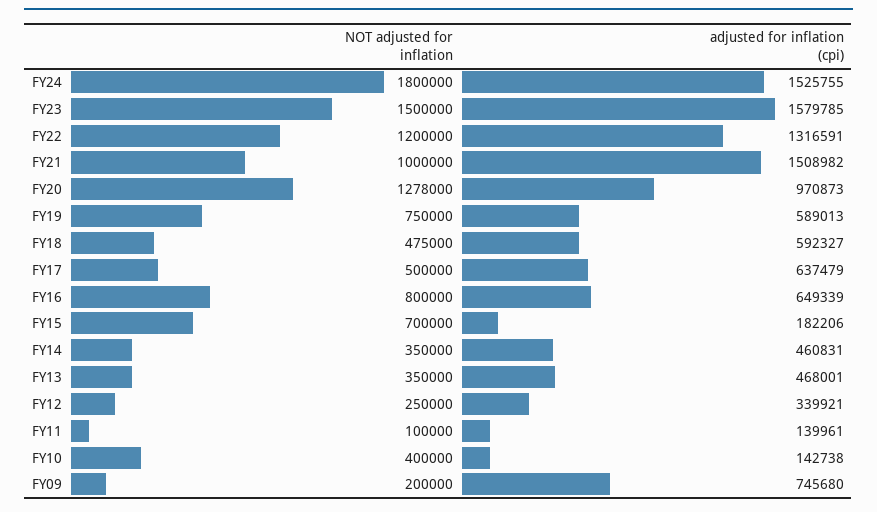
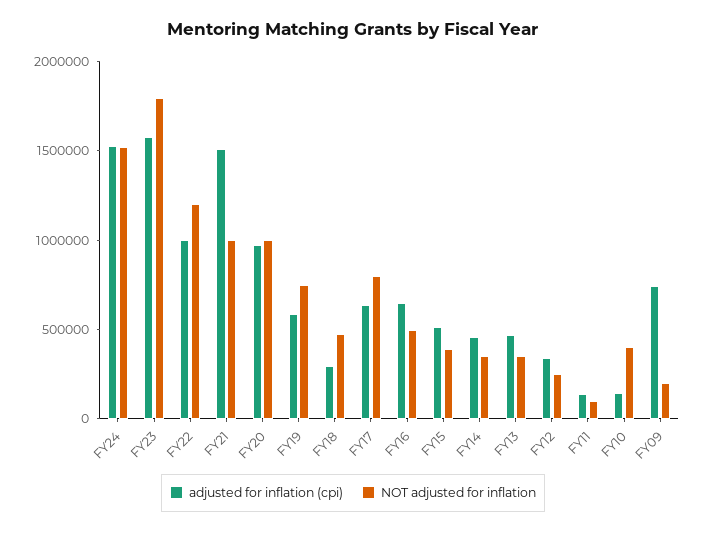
NOT adjusted for inflation, FY24: 1800000 -> 1500000
NOT adjusted for inflation, FY23: 1500000 -> 1800000
adjusted for inflation (cpi), FY22: 1316591 -> 1000000
NOT adjusted for inflation, FY20: 1278000 -> 1000000
adjusted for inflation (cpi), FY18: 592327 -> 300000
NOT adjusted for inflation, FY17: 500000 -> 800000
NOT adjusted for inflation, FY16: 800000 -> 500000
NOT adjusted for inflation, FY15: 700000 -> 400000
adjusted for inflation (cpi), FY15: 182206 -> 500000

